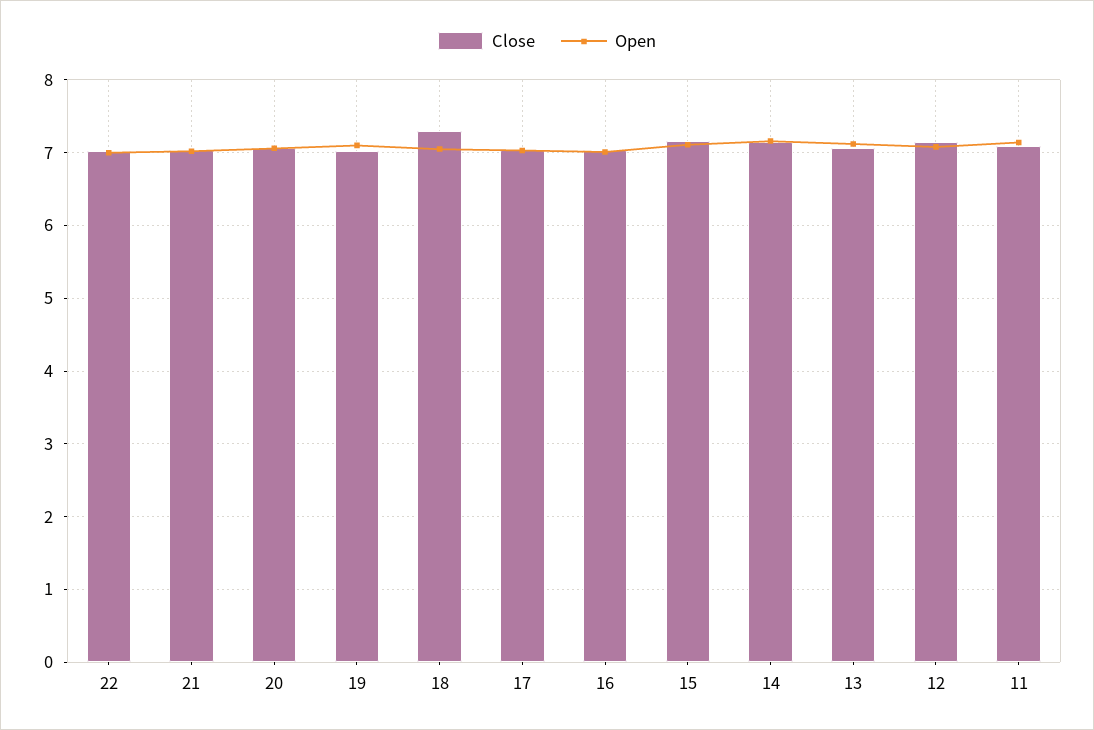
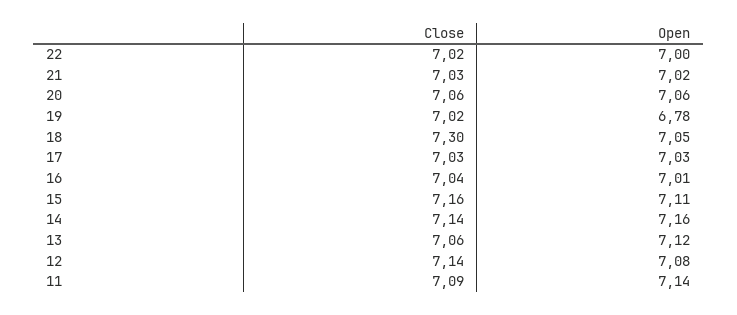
Open, 19: 7.1 -> 6.78

